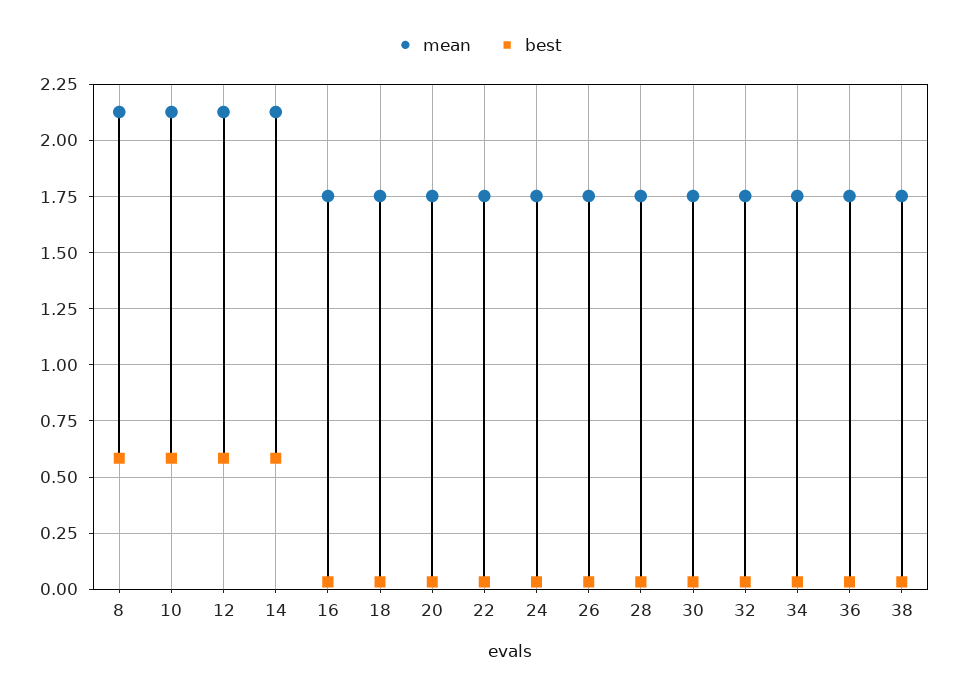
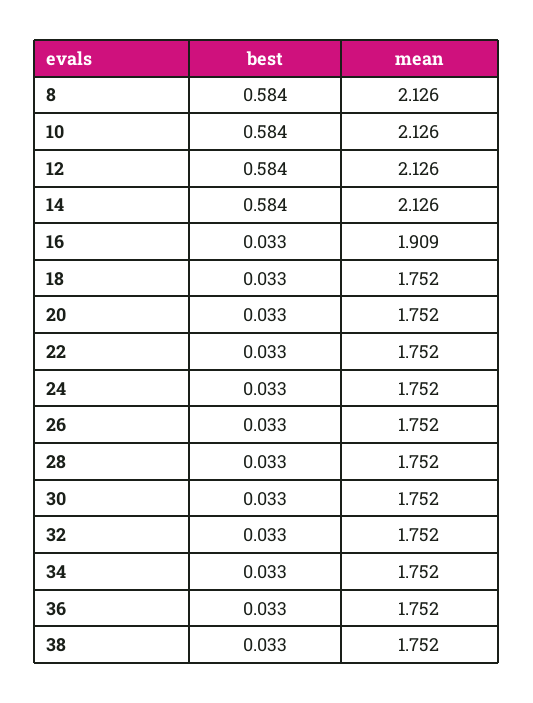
mean, 16: 1.75 -> 1.909

